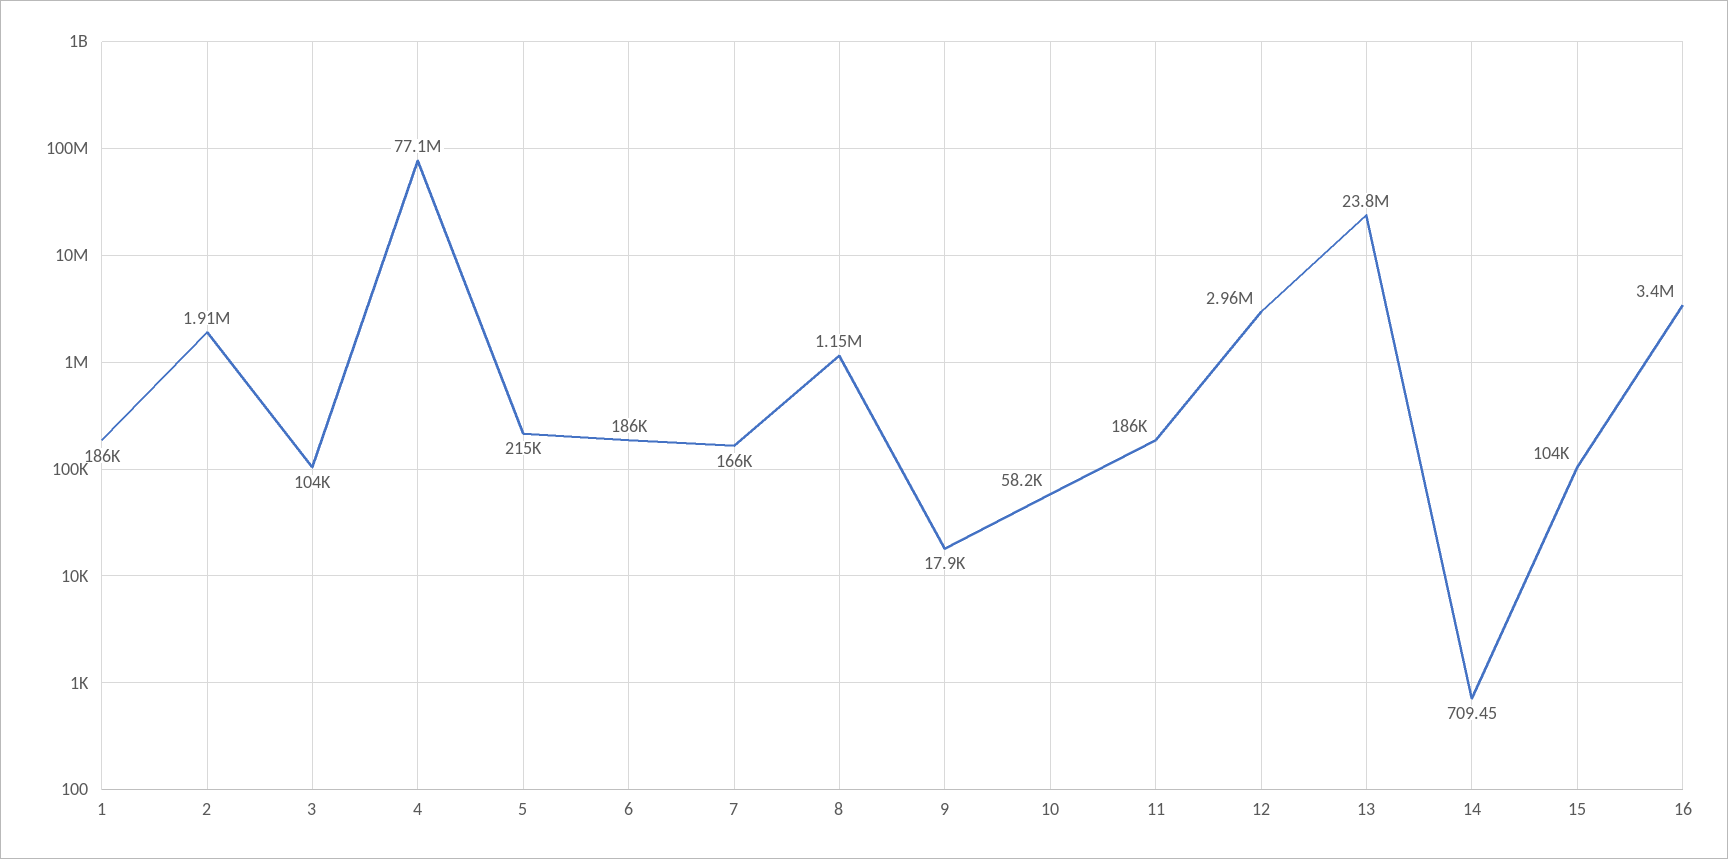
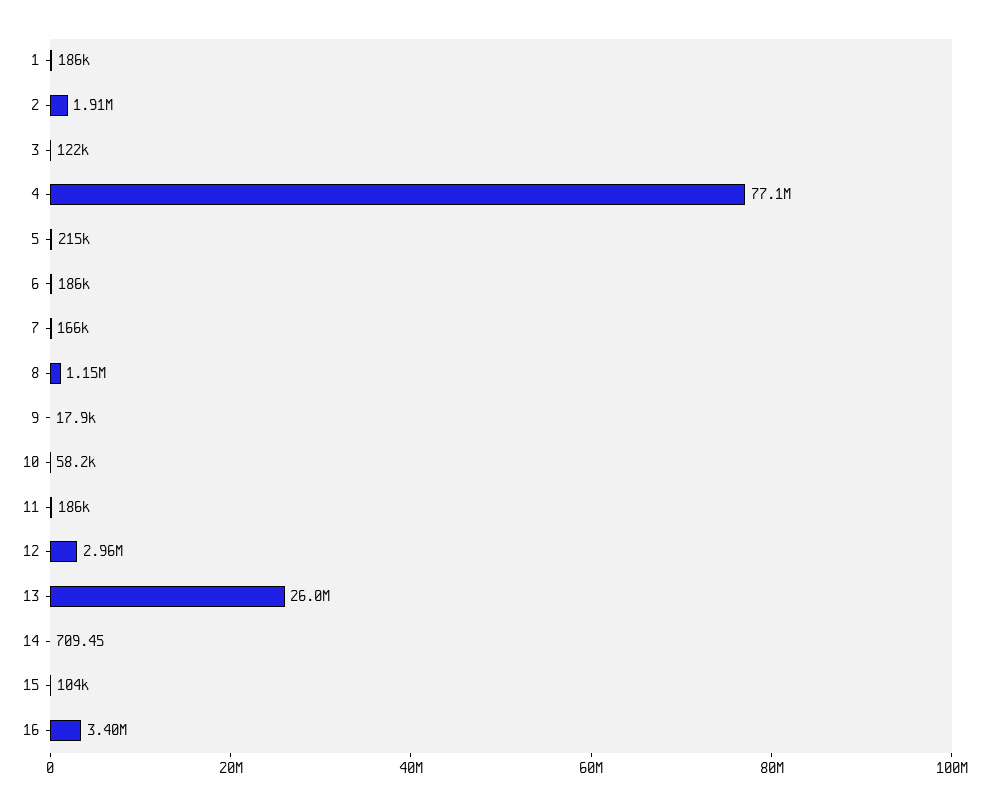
3: 104000 -> 122000
13: 23800000 -> 26000000

